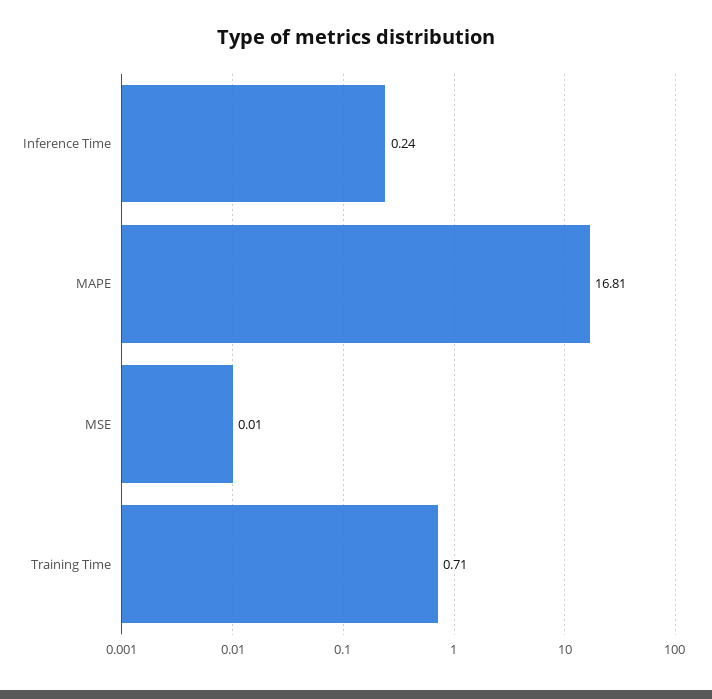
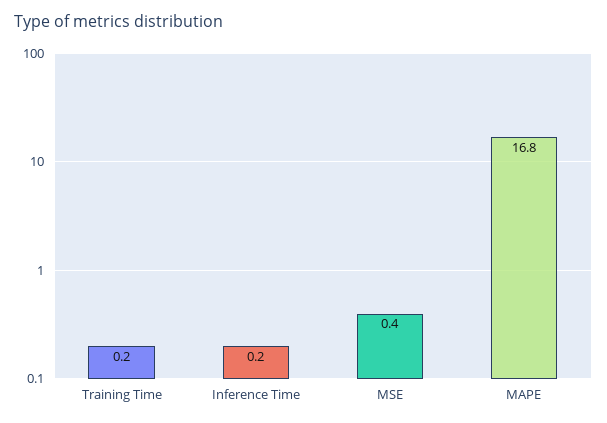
MSE: 0.01 -> 0.4
Training Time: 0.71 -> 0.2

